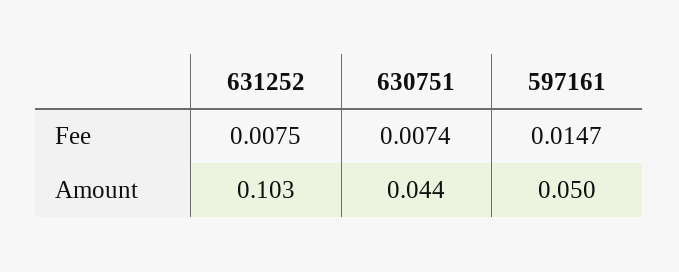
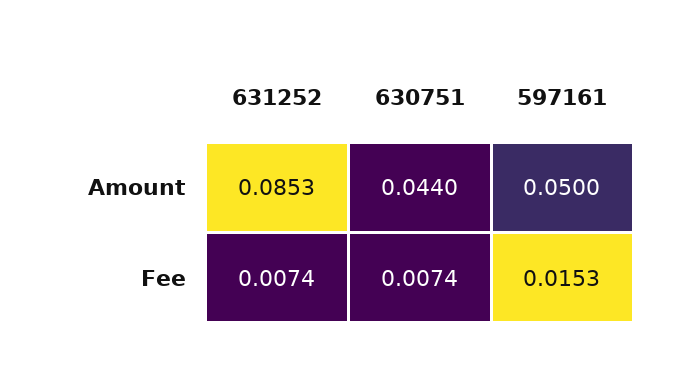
631252, Fee: 0.0075 -> 0.0074
597161, Fee: 0.0147 -> 0.0153
631252, Amount: 0.103 -> 0.0853

